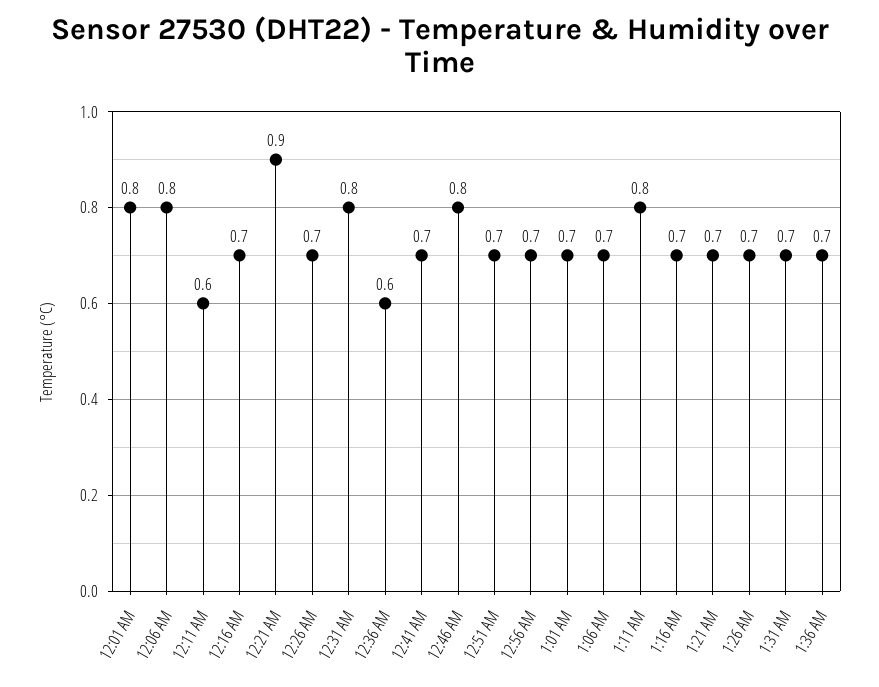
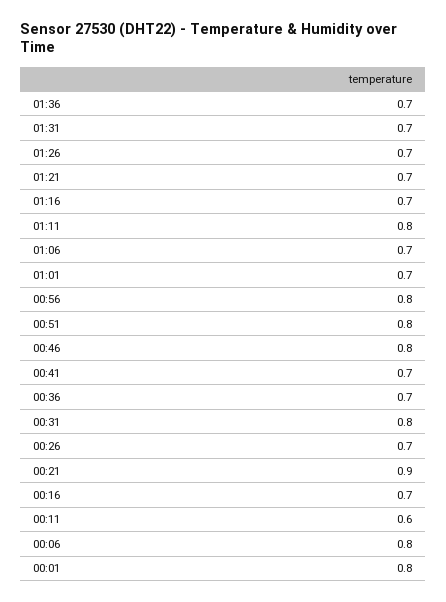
12:36 AM: 0.6 -> 0.7
12:51 AM: 0.7 -> 0.8
12:56 AM: 0.7 -> 0.8

